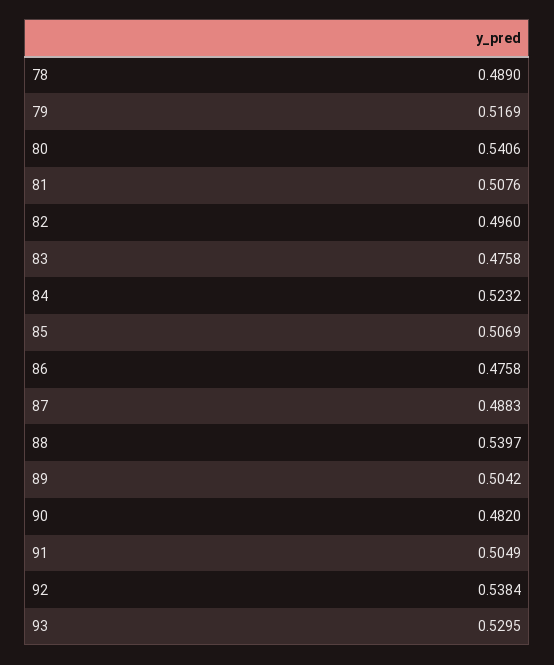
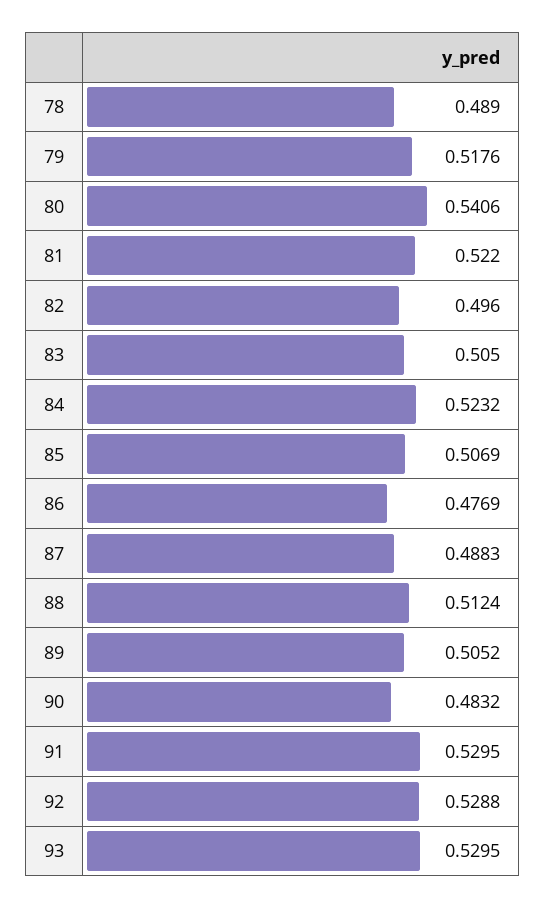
79: 0.5169 -> 0.5176
81: 0.5076 -> 0.522
83: 0.4758 -> 0.505
86: 0.4758 -> 0.4769
88: 0.5397 -> 0.5124
89: 0.5042 -> 0.5052
90: 0.482 -> 0.4832
91: 0.5049 -> 0.5295
92: 0.5384 -> 0.5288

